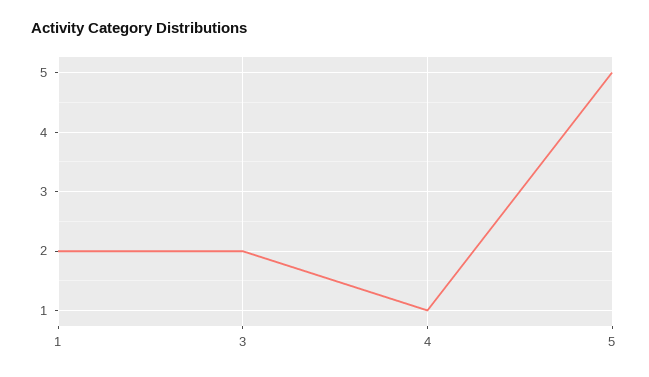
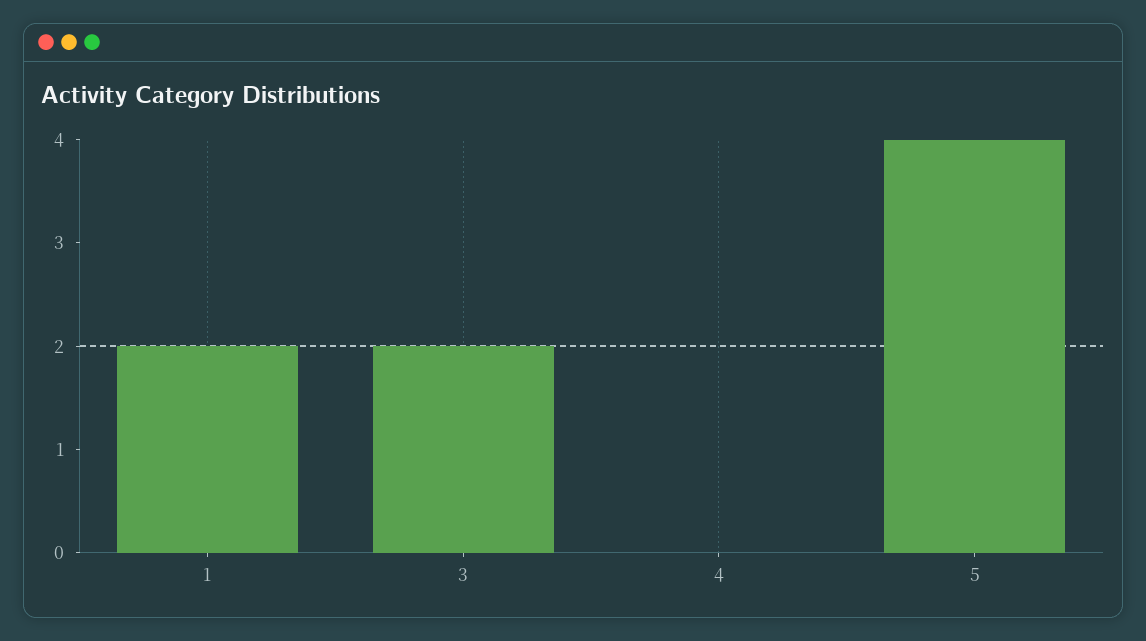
4: 1 -> 0
5: 5 -> 4

